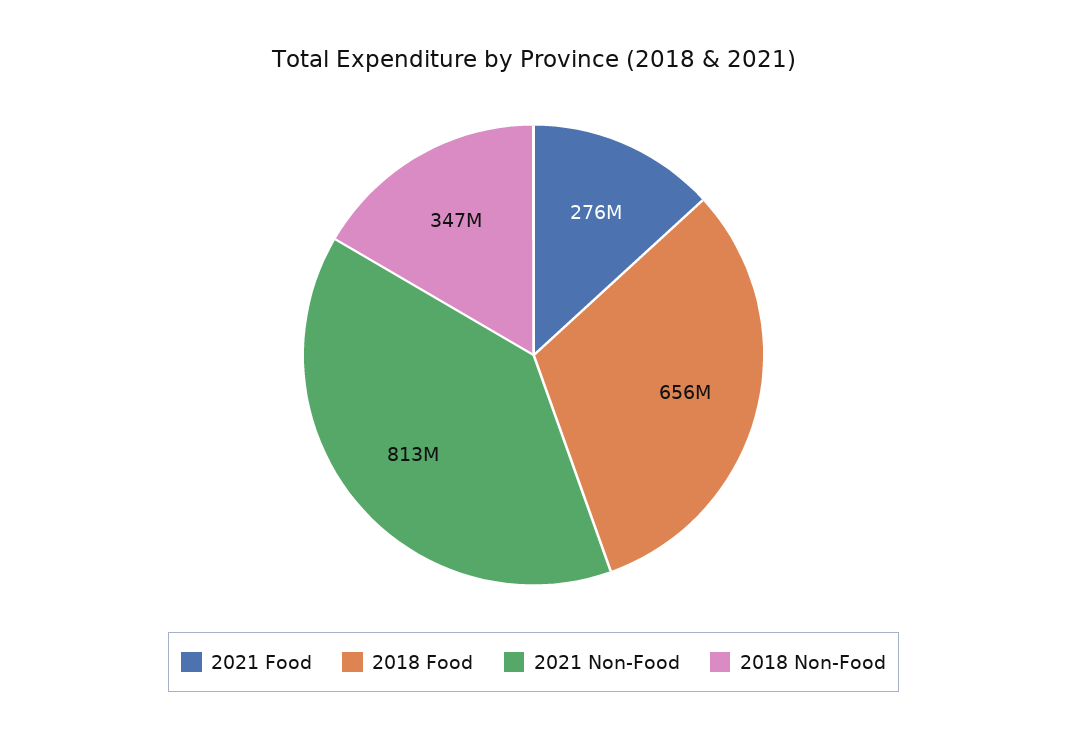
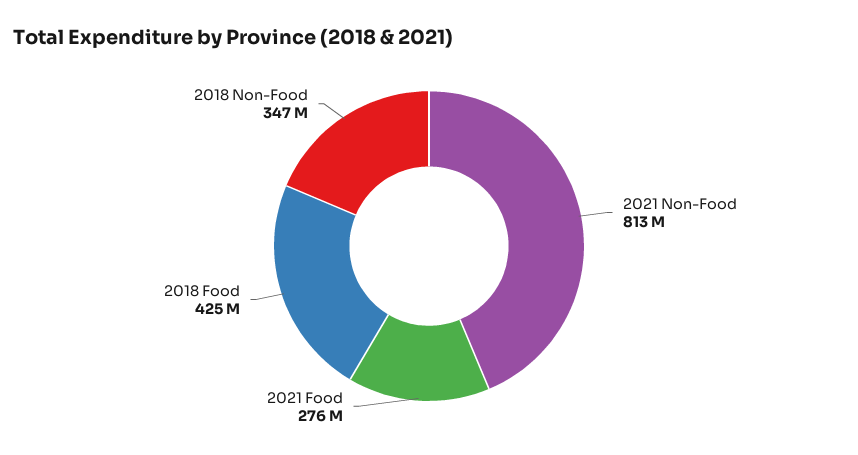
2018 Food: 656000000 -> 425000000

